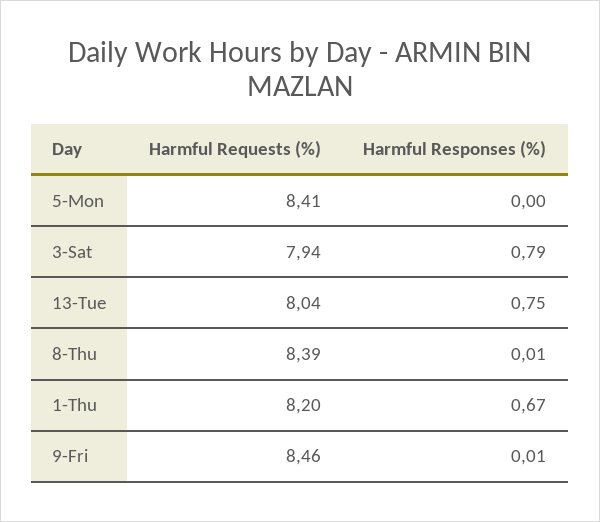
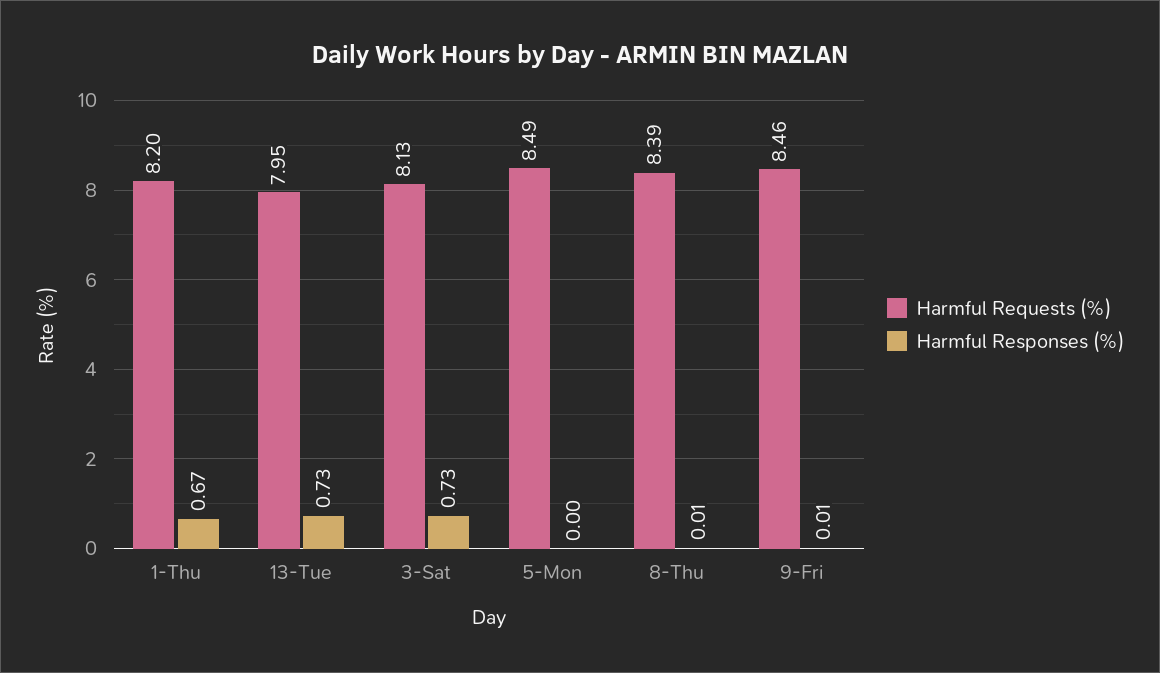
Harmful Requests (%), 5-Mon: 8.41 -> 8.49
Harmful Requests (%), 3-Sat: 7.94 -> 8.13
Harmful Responses (%), 3-Sat: 0.79 -> 0.73
Harmful Requests (%), 13-Tue: 8.04 -> 7.95
Harmful Responses (%), 13-Tue: 0.75 -> 0.73

